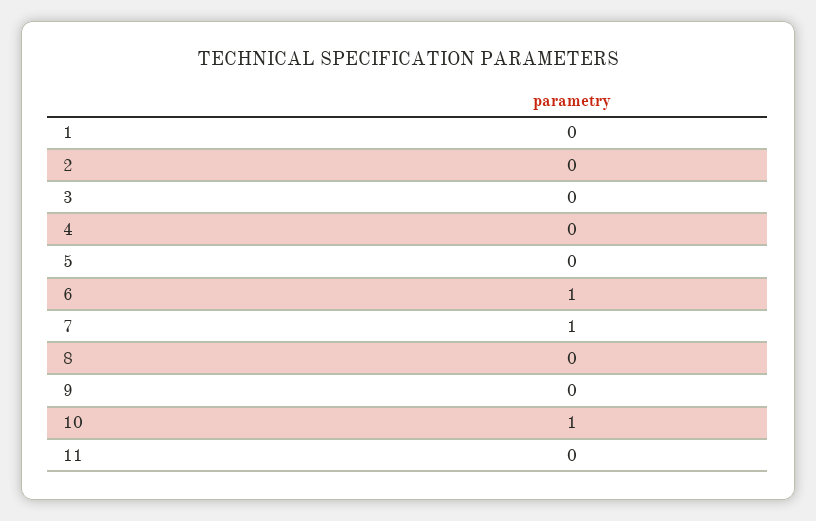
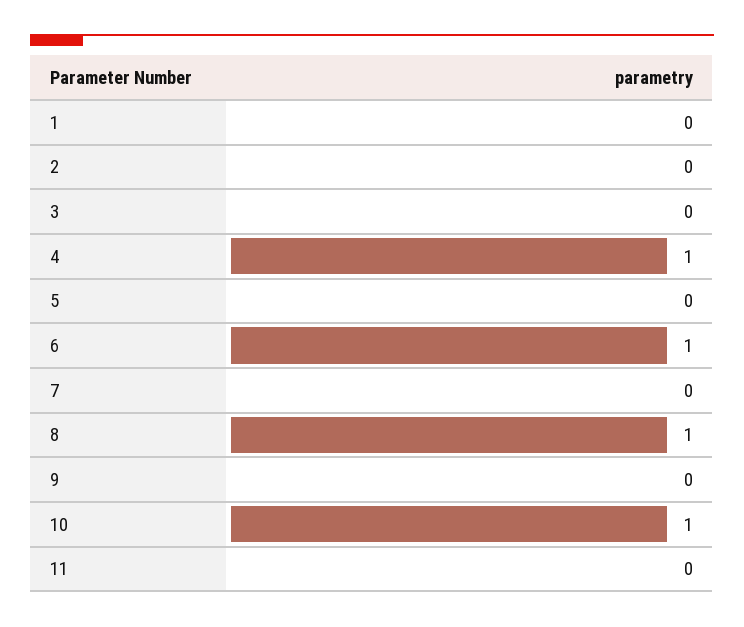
4: 0 -> 1
7: 1 -> 0
8: 0 -> 1

